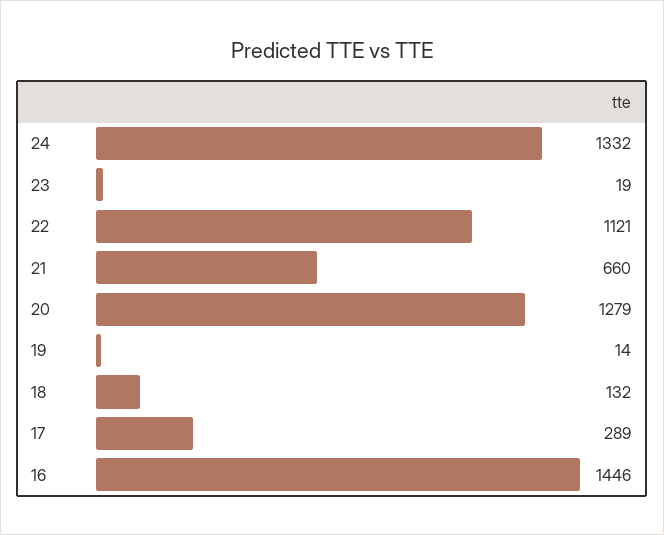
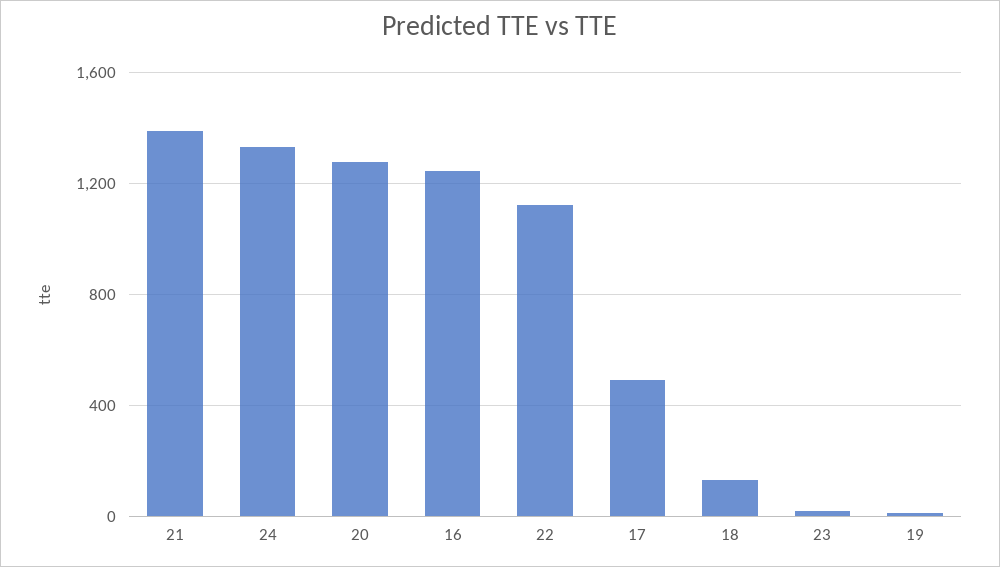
21: 660 -> 1400
17: 289 -> 500
16: 1446 -> 1250

